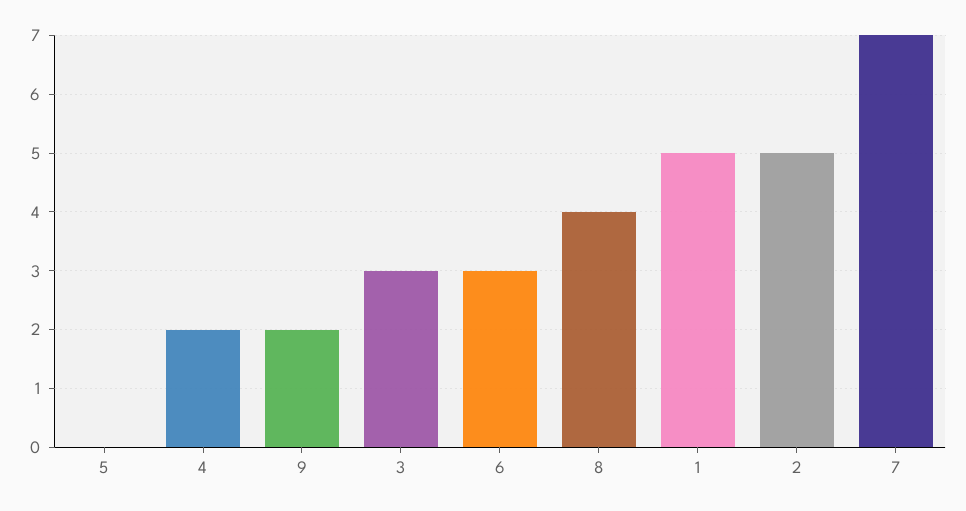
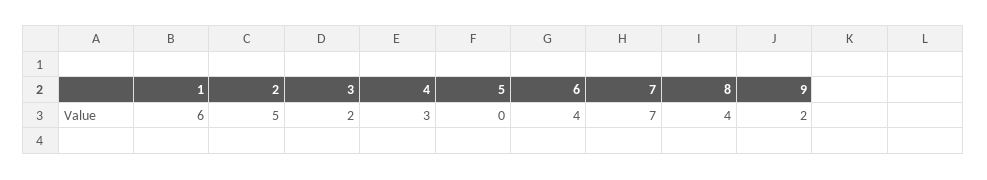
4: 2 -> 3
3: 3 -> 2
6: 3 -> 4
1: 5 -> 6

